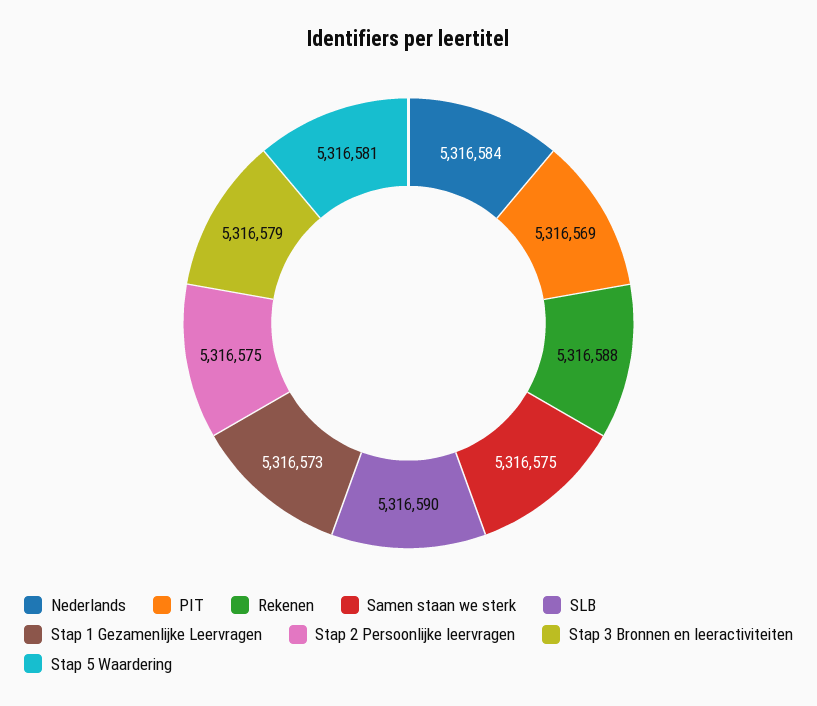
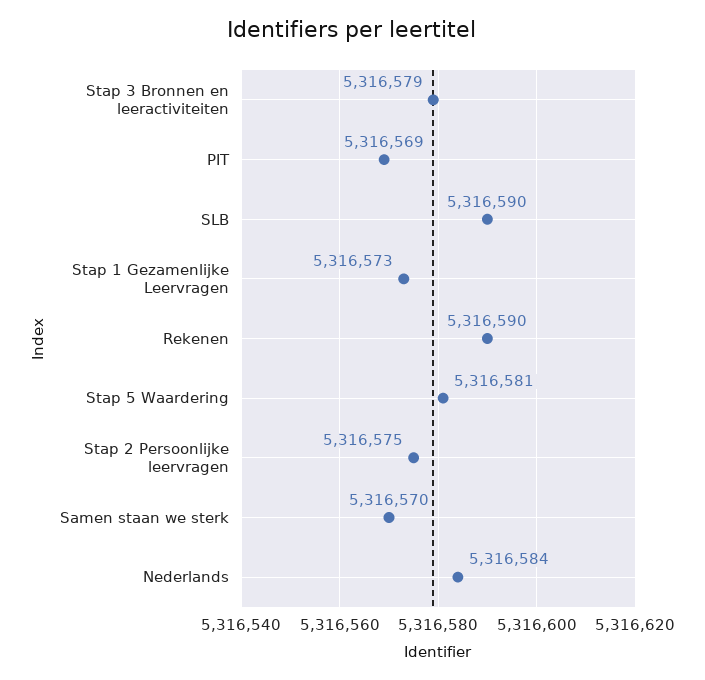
Rekenen: 5316588 -> 5316590
Samen staan we sterk: 5316575 -> 5316570

